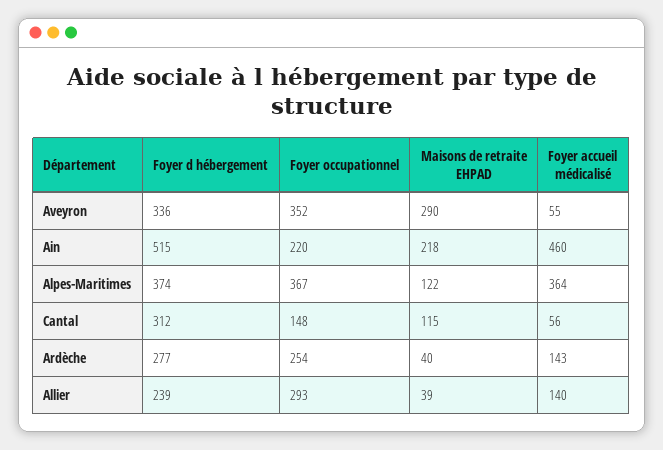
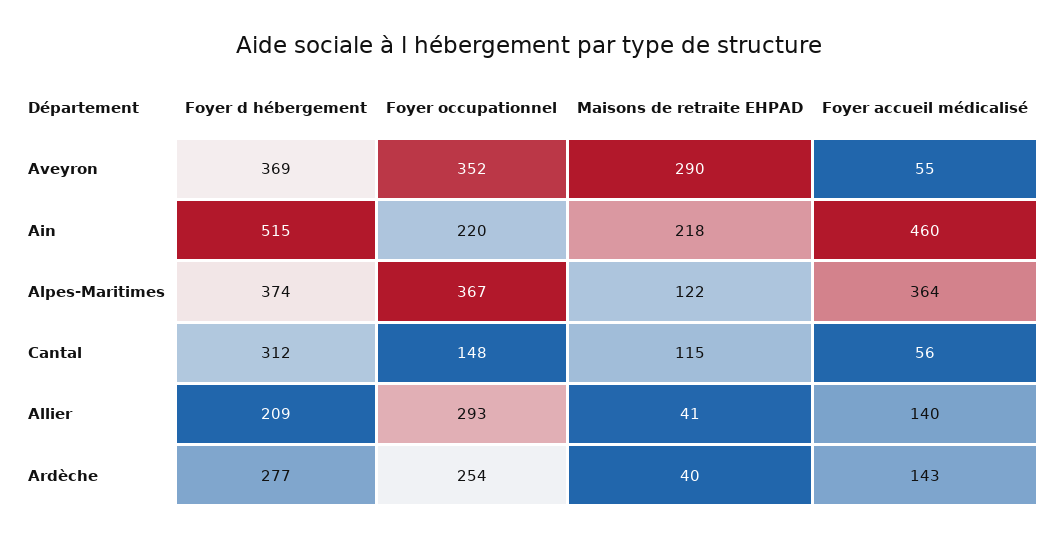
Foyer d hébergement, Aveyron: 336 -> 369
Foyer d hébergement, Allier: 239 -> 209
Maisons de retraite EHPAD, Allier: 39 -> 41

